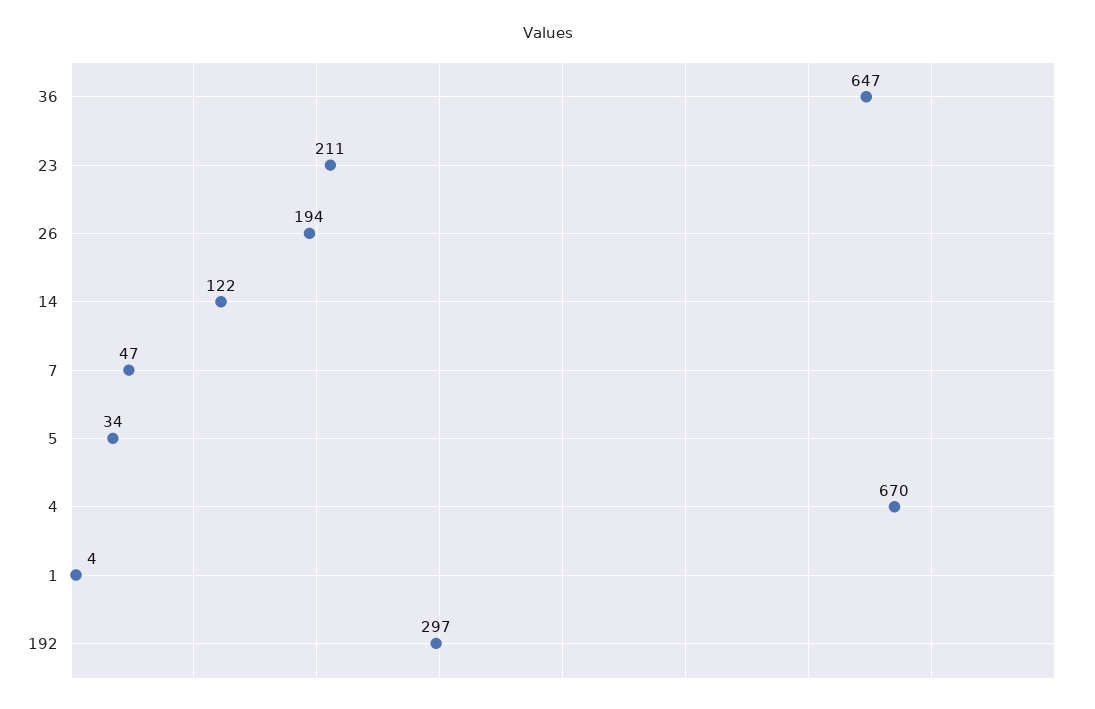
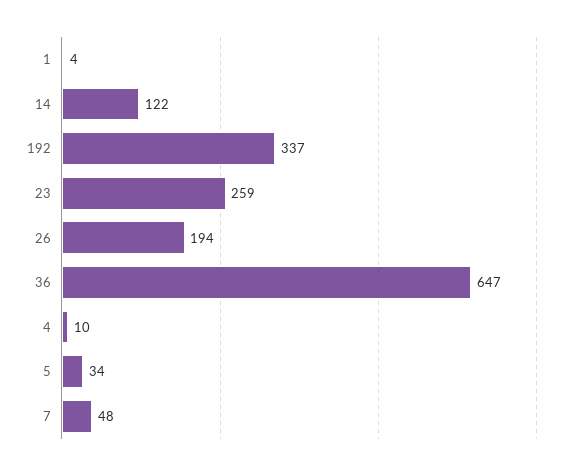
23: 211 -> 259
7: 47 -> 48
4: 670 -> 10
192: 297 -> 337

